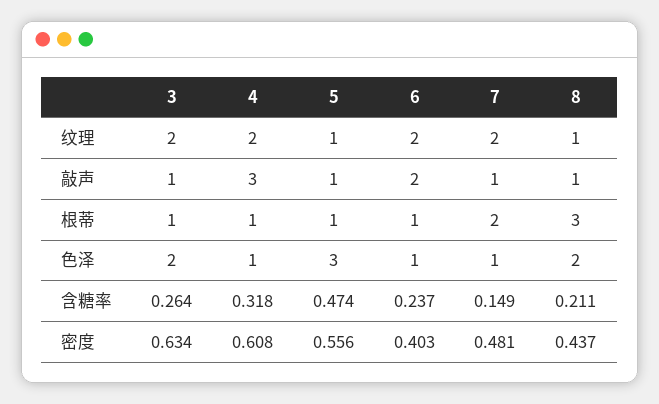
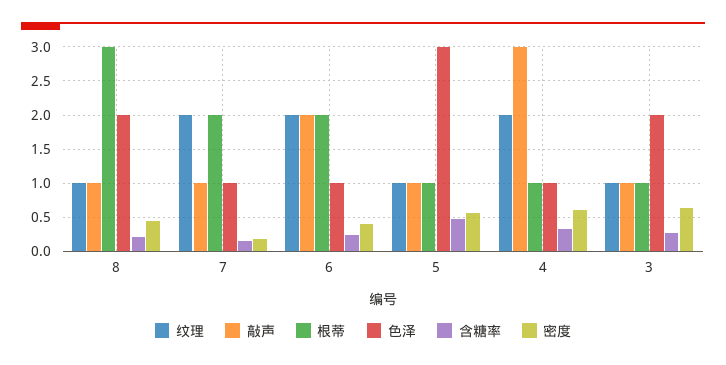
纹理, 3: 2 -> 1
根蒂, 6: 1 -> 2
密度, 7: 0.481 -> 0.2

